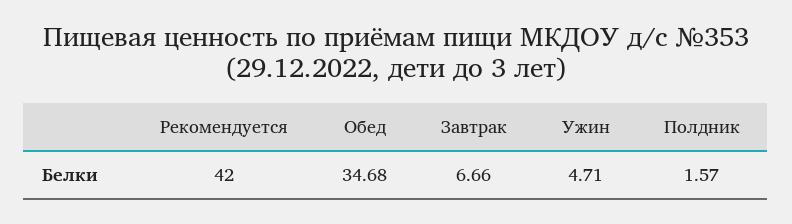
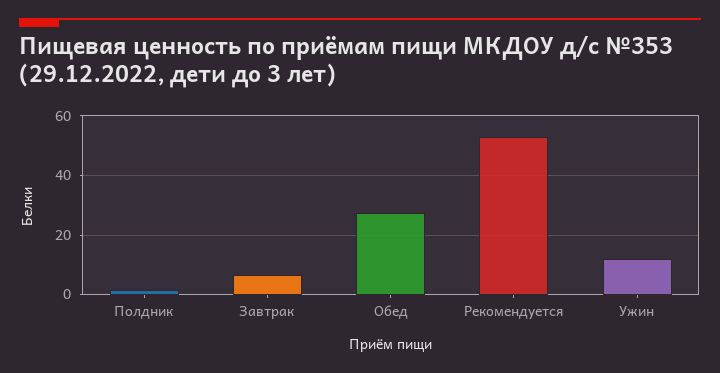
Рекомендуется: 42 -> 52.5
Обед: 34.68 -> 27.5
Ужин: 4.71 -> 12.5

